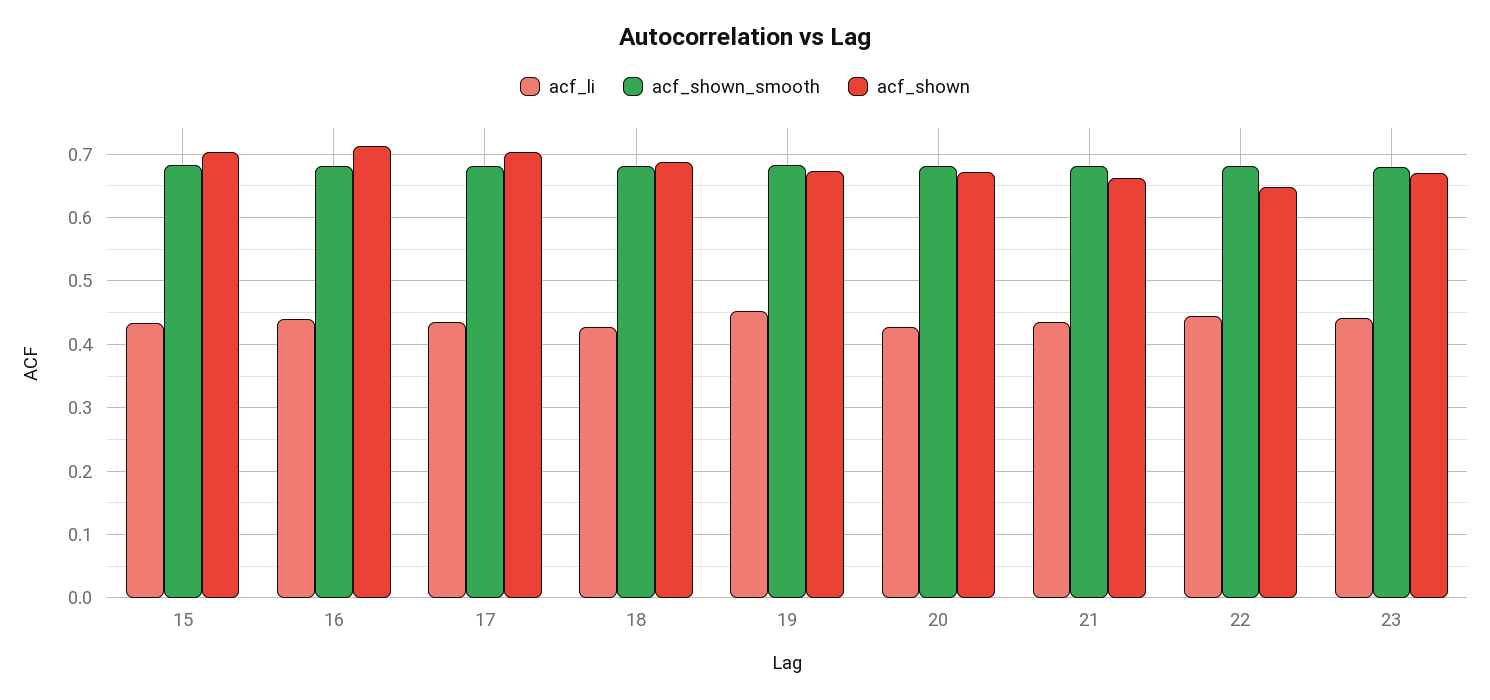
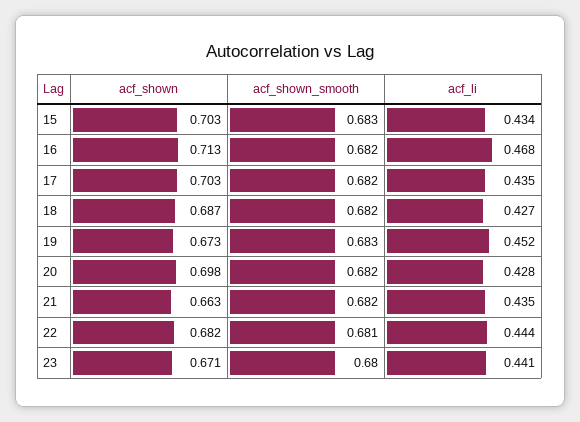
acf_li, 16: 0.44 -> 0.468
acf_shown, 20: 0.67 -> 0.698
acf_shown, 22: 0.65 -> 0.682

